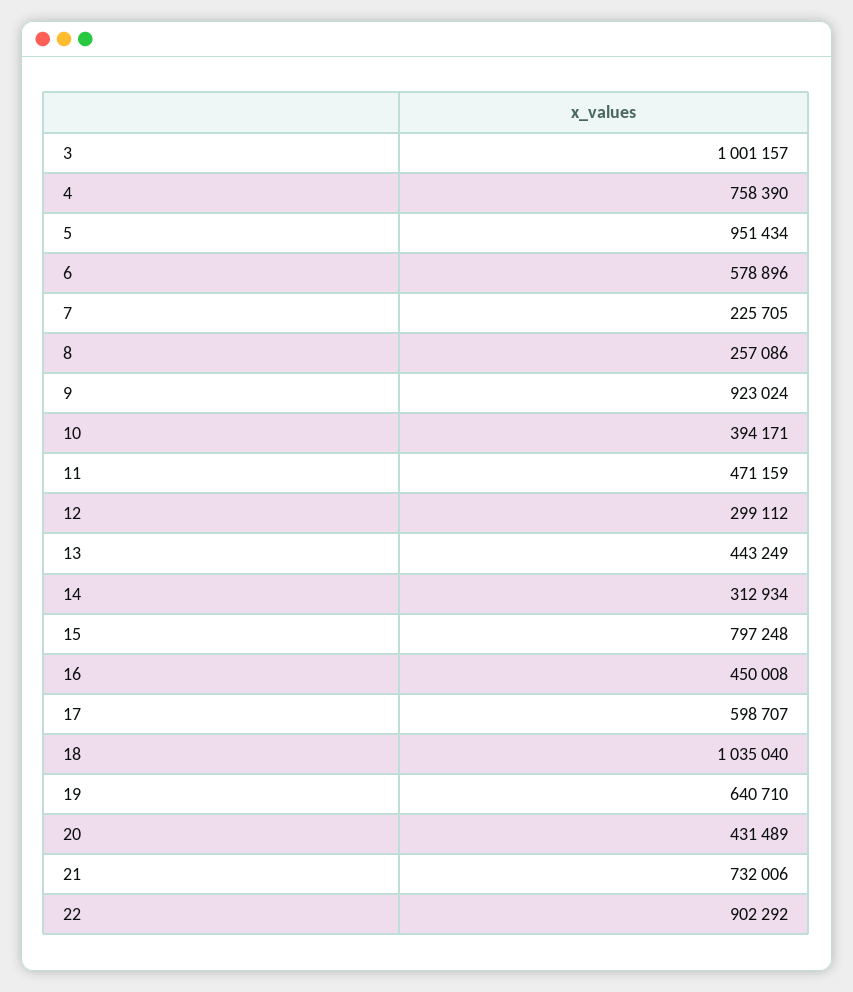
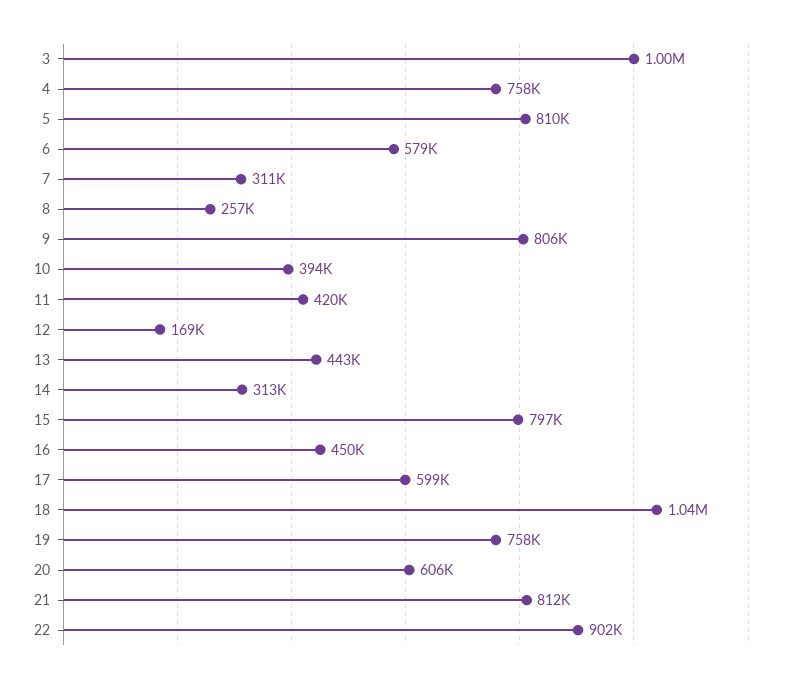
5: 951434 -> 810000
7: 225705 -> 311000
9: 923024 -> 806000
11: 471159 -> 420000
12: 299112 -> 169000
19: 640710 -> 758000
20: 431489 -> 606000
21: 732006 -> 812000

